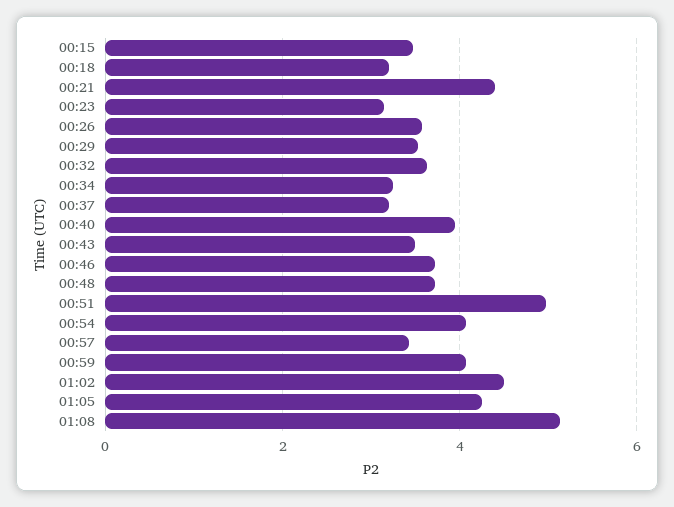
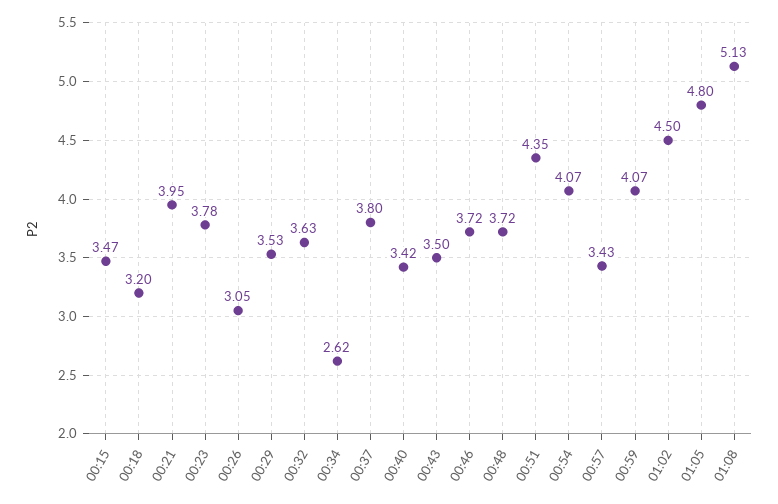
00:21: 4.4 -> 3.95
00:23: 3.2 -> 3.78
00:26: 3.6 -> 3.05
00:34: 3.2 -> 2.62
00:37: 3.2 -> 3.8
00:40: 4 -> 3.42
00:51: 5 -> 4.35
01:05: 4.2 -> 4.8

